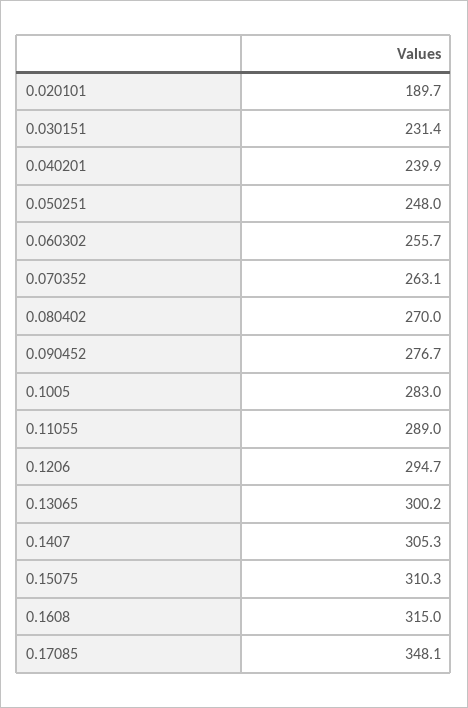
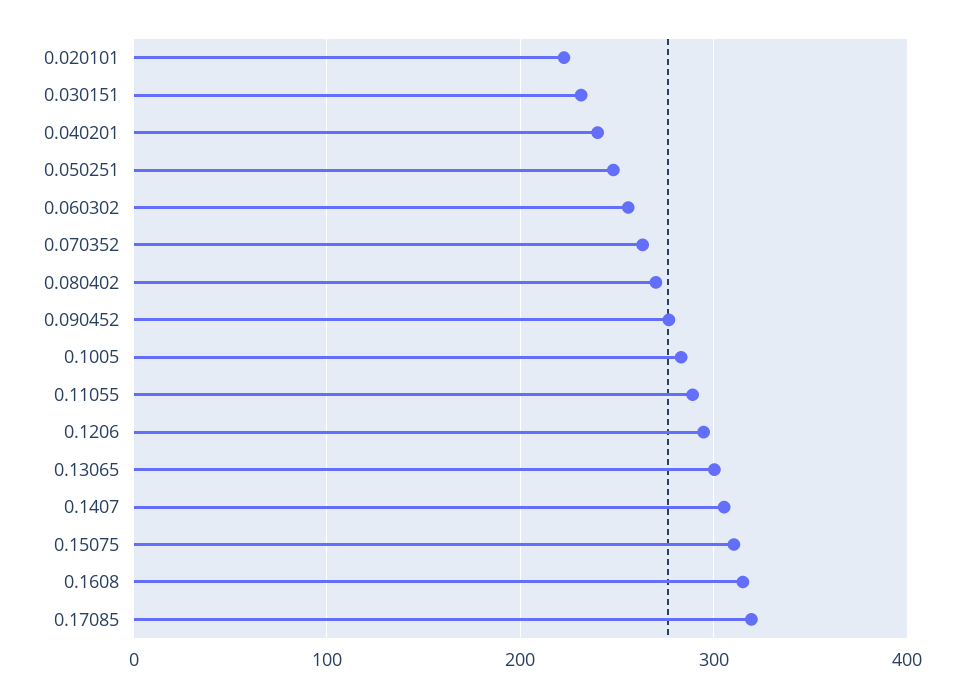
0.020101: 189.7 -> 220
0.17085: 348.1 -> 320

